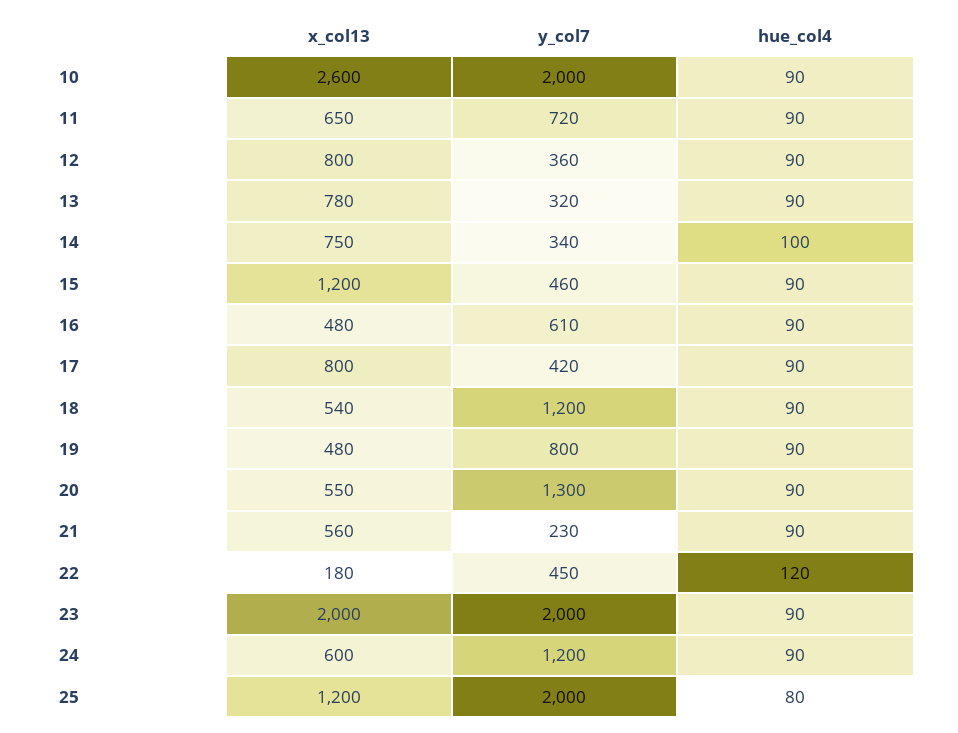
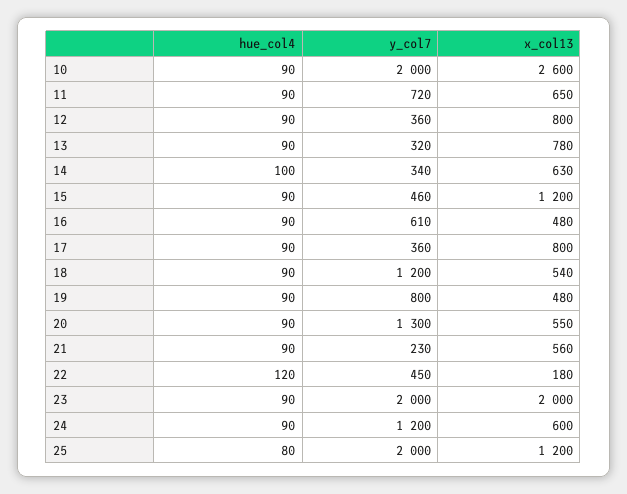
x_col13, 14: 750 -> 630
y_col7, 17: 420 -> 360

